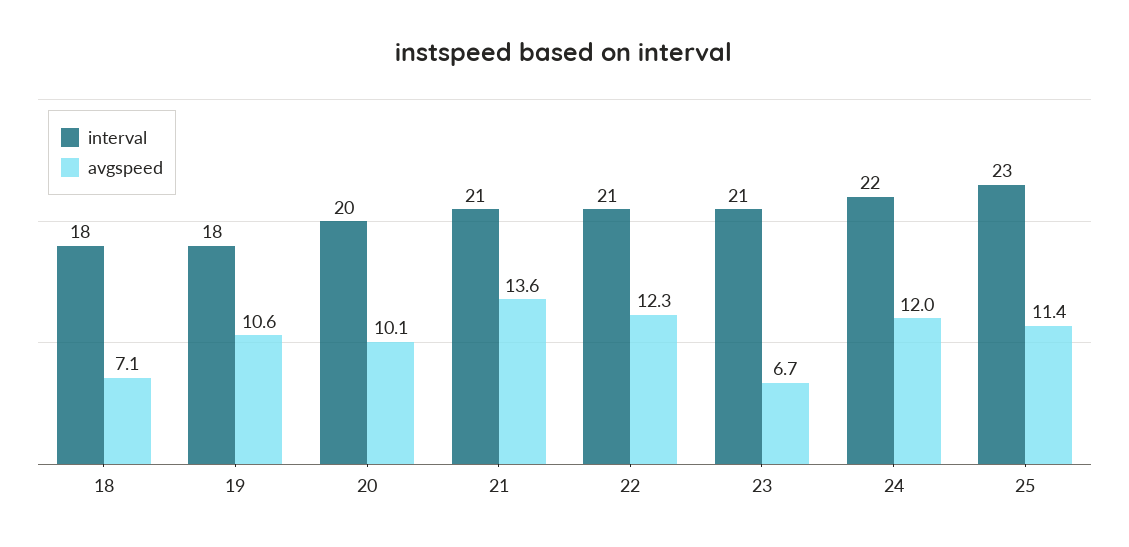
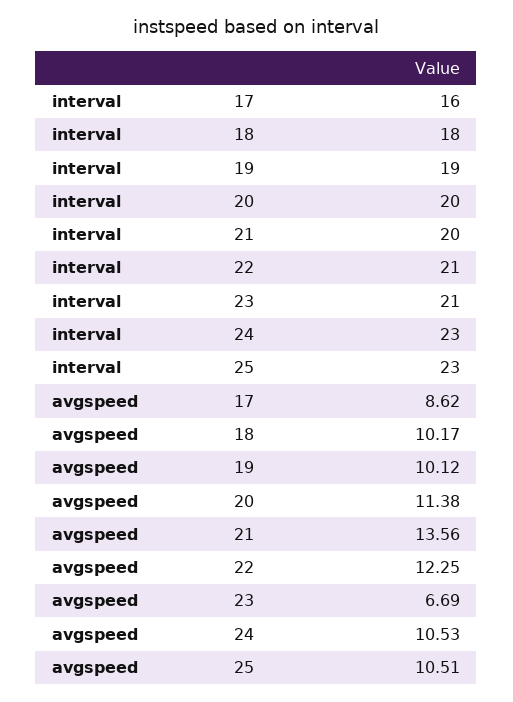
avgspeed, 18: 7.1 -> 10.17
interval, 19: 18 -> 19
avgspeed, 19: 10.6 -> 10.12
avgspeed, 20: 10.1 -> 11.38
interval, 21: 21 -> 20
interval, 24: 22 -> 23
avgspeed, 24: 12 -> 10.53
avgspeed, 25: 11.4 -> 10.51
interval, 17: none -> 16
avgspeed, 17: none -> 8.62

